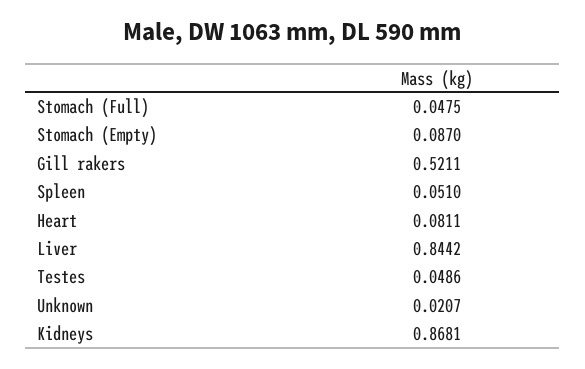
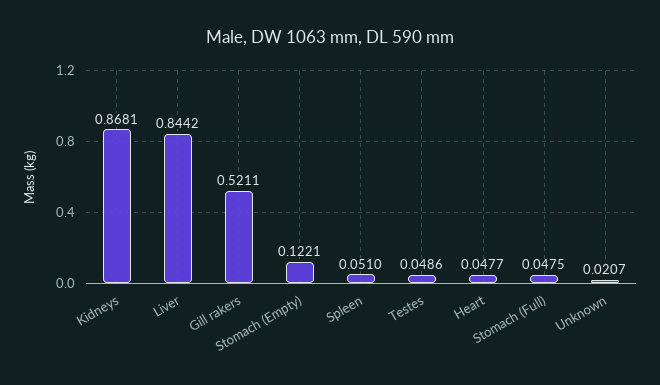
Stomach (Empty): 0.087 -> 0.1221
Heart: 0.0811 -> 0.0477

